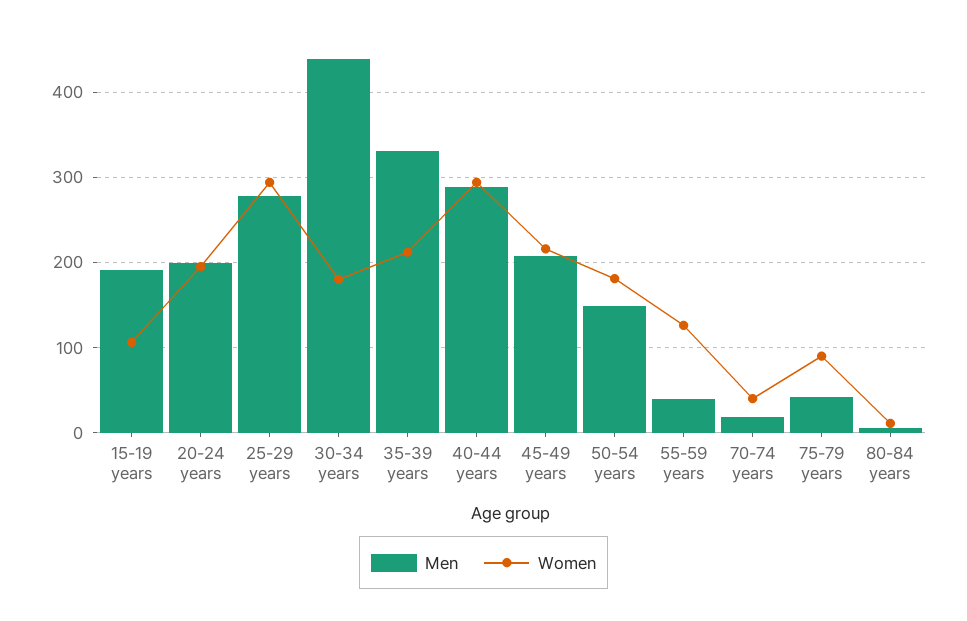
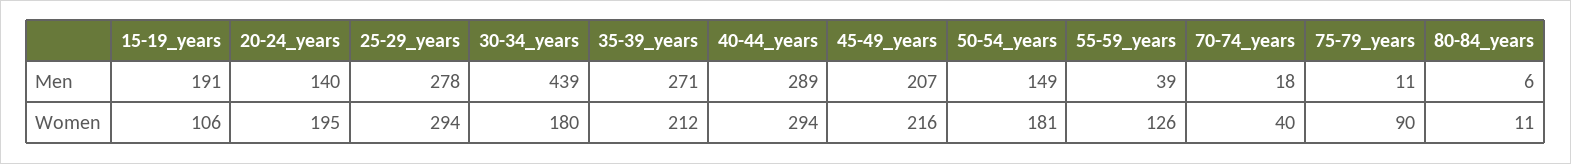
Men, 20-24 years: 200 -> 140
Men, 35-39 years: 330 -> 271
Men, 75-79 years: 40 -> 11

